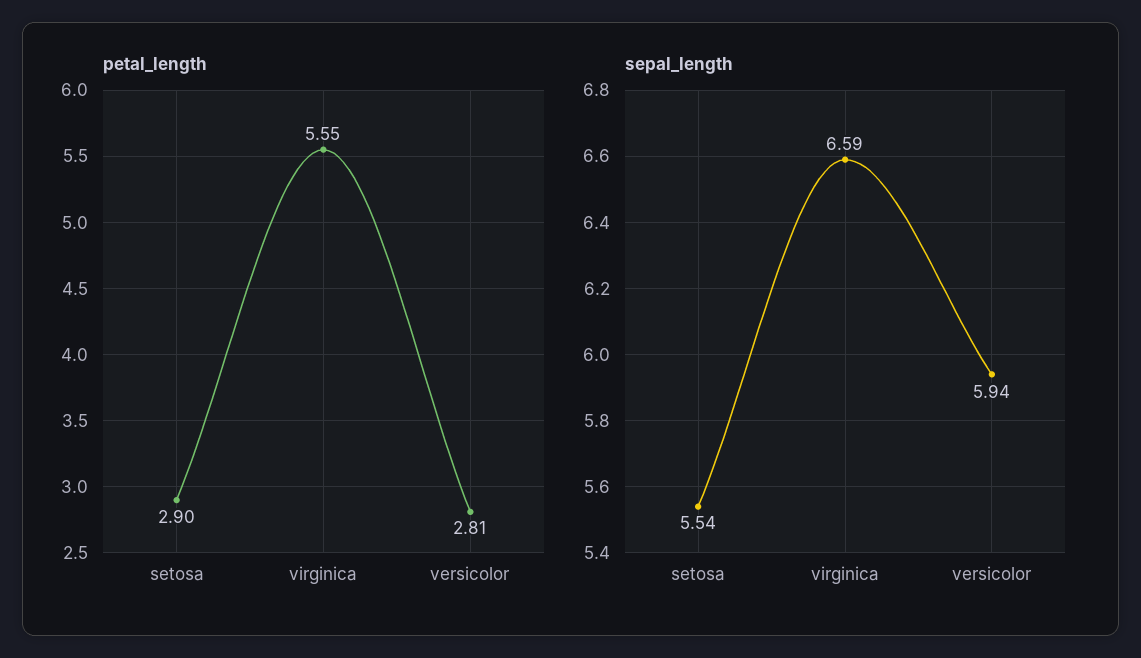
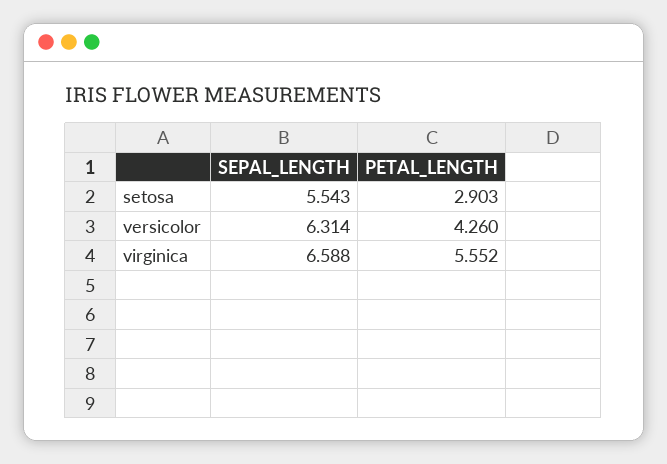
petal_length, versicolor: 2.81 -> 4.26
sepal_length, versicolor: 5.94 -> 6.314

